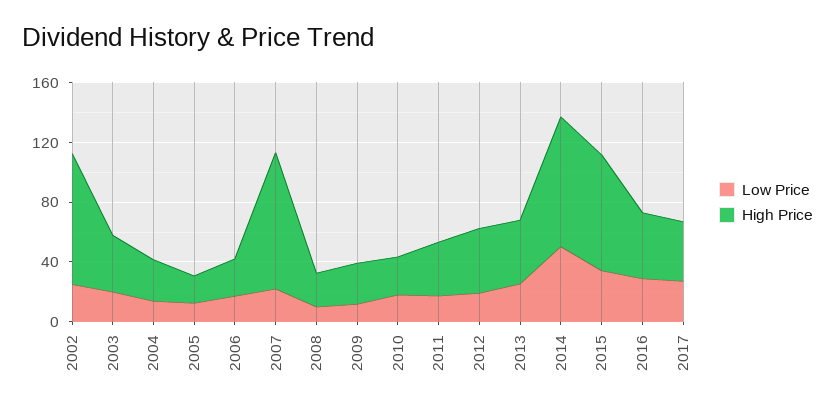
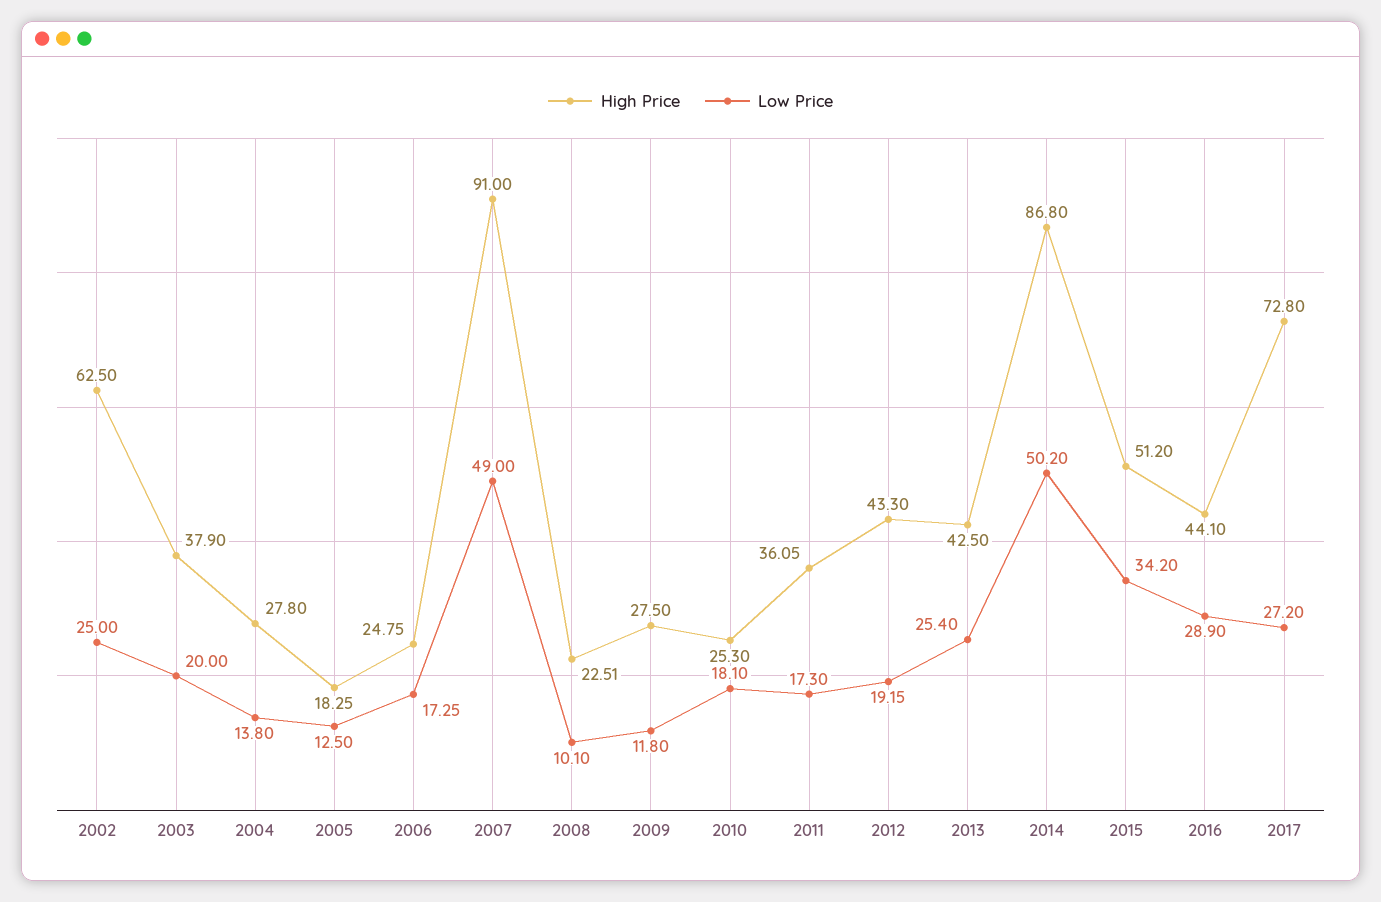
High Price, 2002: 90 -> 62.5
Low Price, 2007: 20 -> 49
High Price, 2015: 80 -> 51.2
High Price, 2017: 40 -> 72.8

